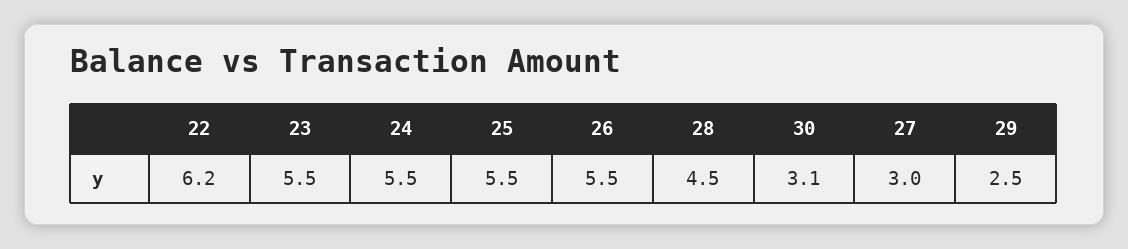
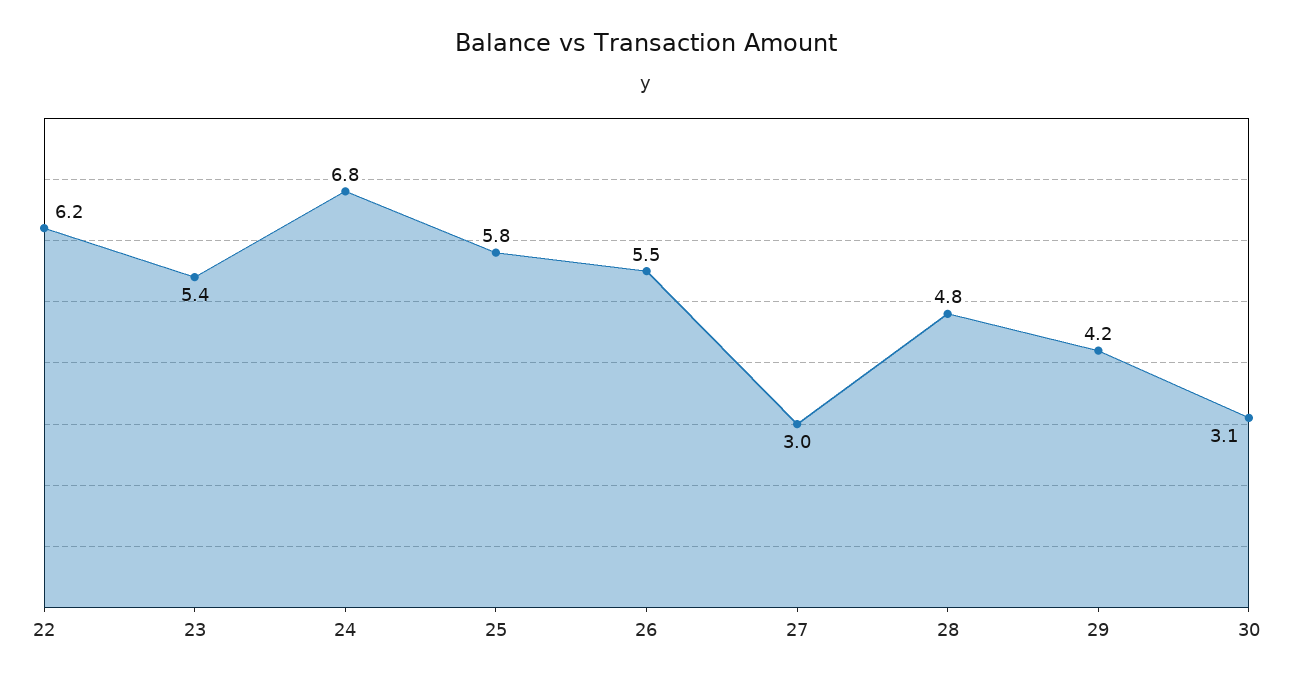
23: 5.5 -> 5.4
24: 5.5 -> 6.8
25: 5.5 -> 5.8
28: 4.5 -> 4.8
29: 2.5 -> 4.2

